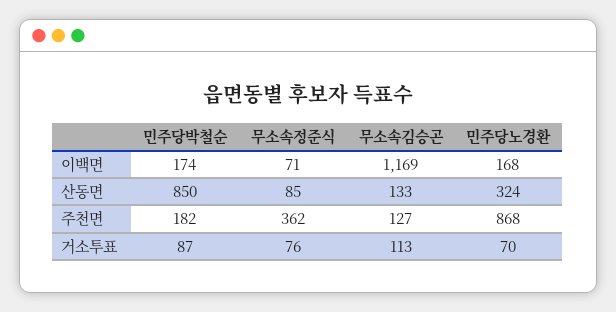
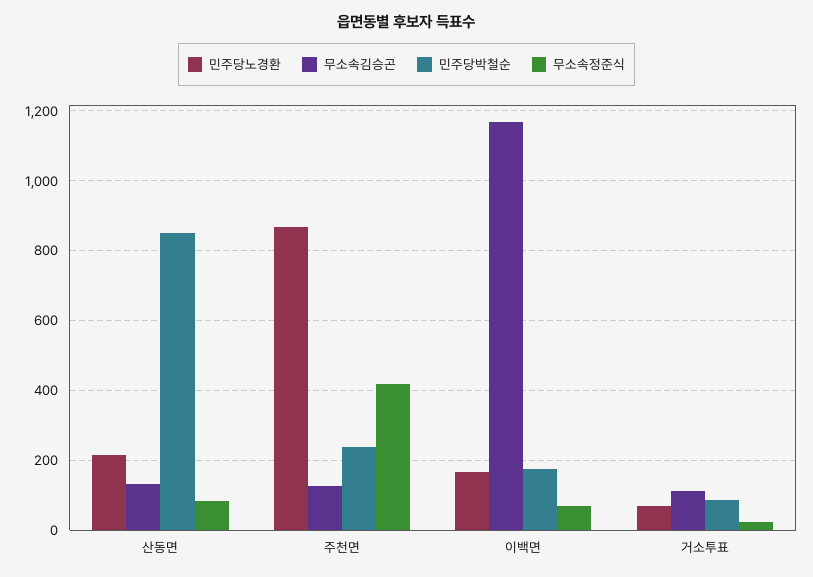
민주당노경환, 산동면: 324 -> 220
민주당박철순, 주천면: 182 -> 240
무소속정준식, 주천면: 362 -> 420
무소속정준식, 거소투표: 76 -> 20

